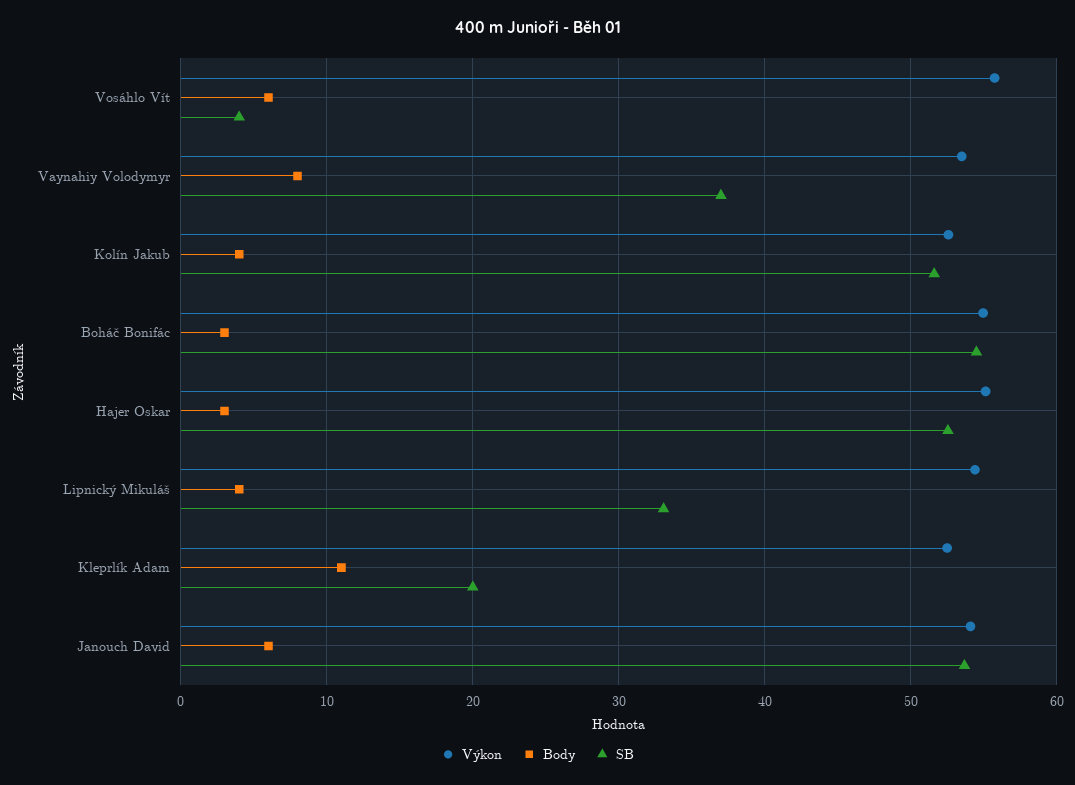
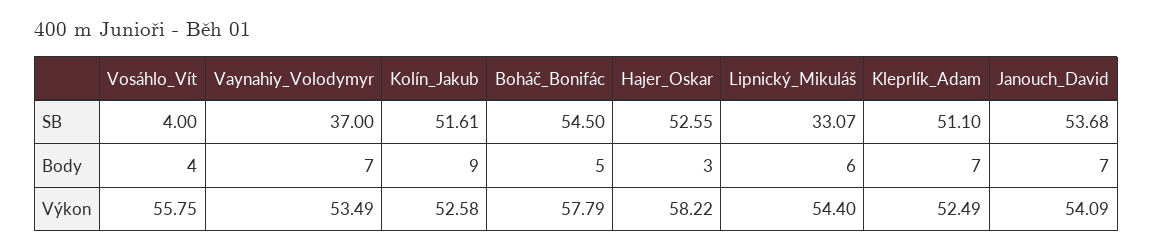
Body, Vosáhlo Vít: 6 -> 4
Body, Vaynahiy Volodymyr: 8 -> 7
Body, Kolín Jakub: 4 -> 9
Výkon, Boháč Bonifác: 55 -> 57.79
Body, Boháč Bonifác: 3 -> 5
Výkon, Hajer Oskar: 55 -> 58.22
Body, Lipnický Mikuláš: 4 -> 6
Body, Kleprlík Adam: 11 -> 7
SB, Kleprlík Adam: 20 -> 51.1
Body, Janouch David: 6 -> 7

